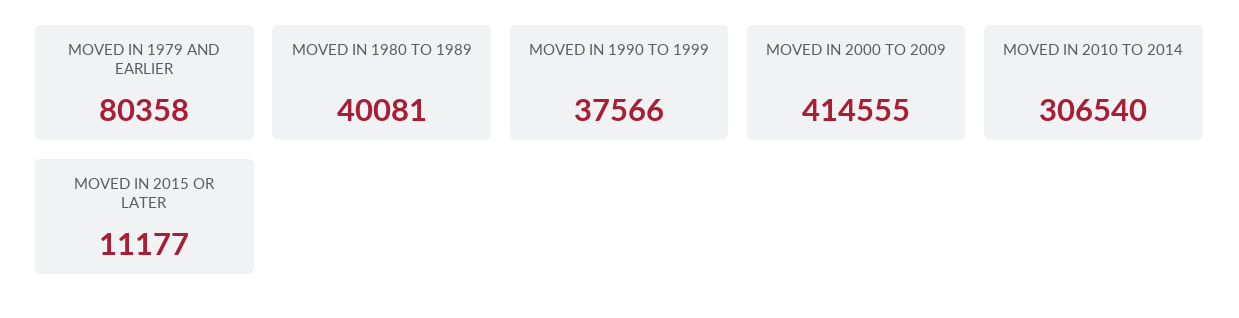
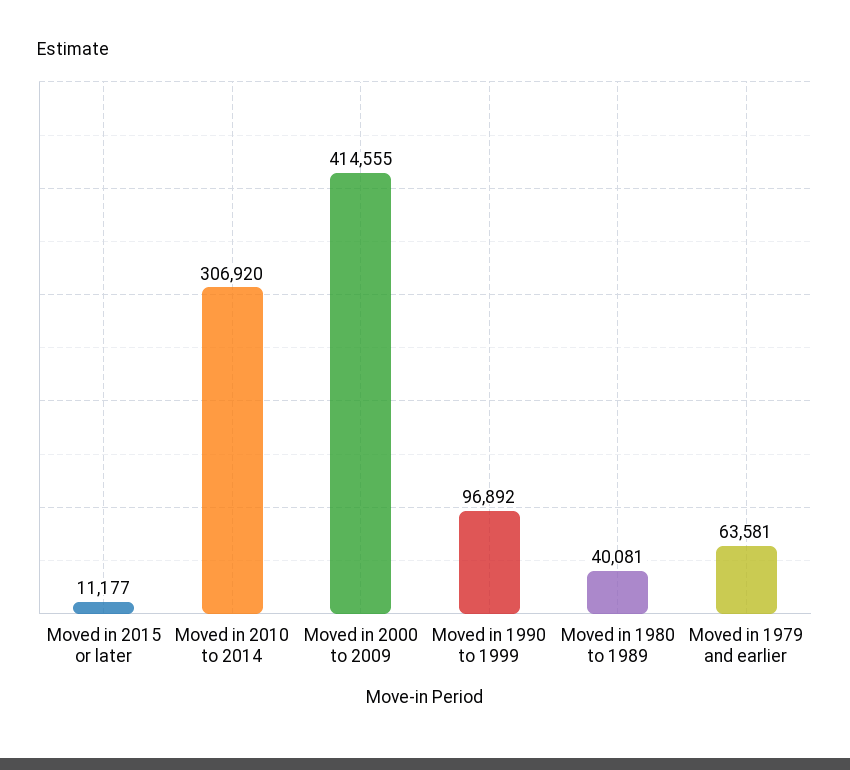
MOVED IN 1979 AND EARLIER: 80358 -> 63581
MOVED IN 1990 TO 1999: 37566 -> 96892
MOVED IN 2010 TO 2014: 306540 -> 306920

